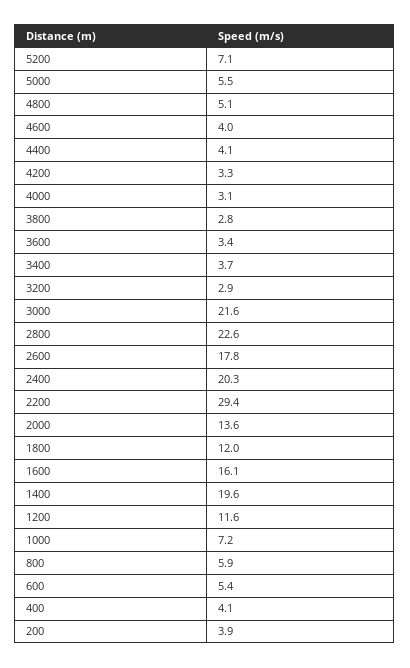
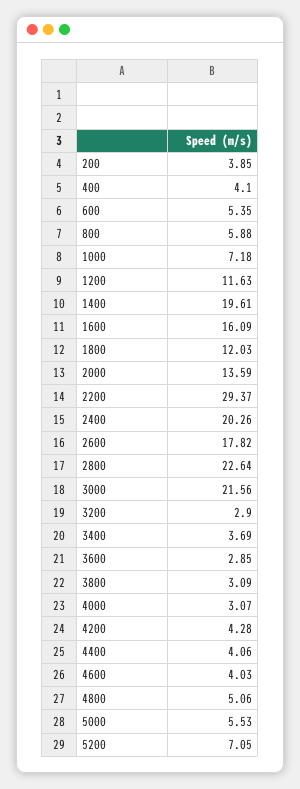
4200: 3.3 -> 4.28
3800: 2.8 -> 3.09
3600: 3.4 -> 2.85

